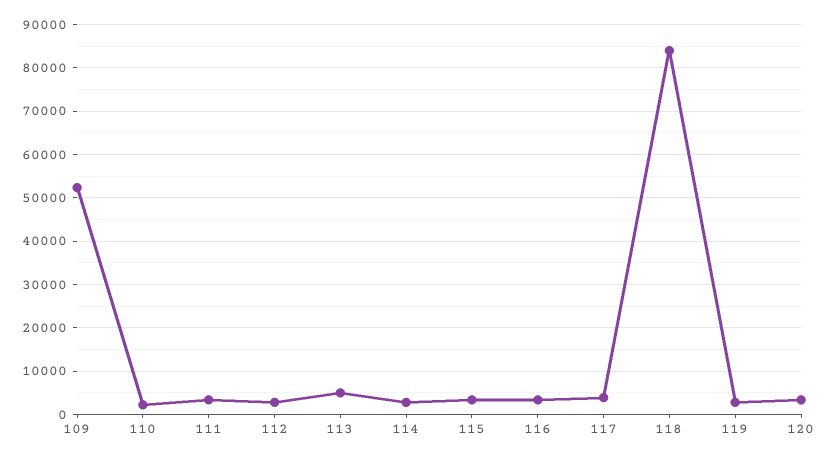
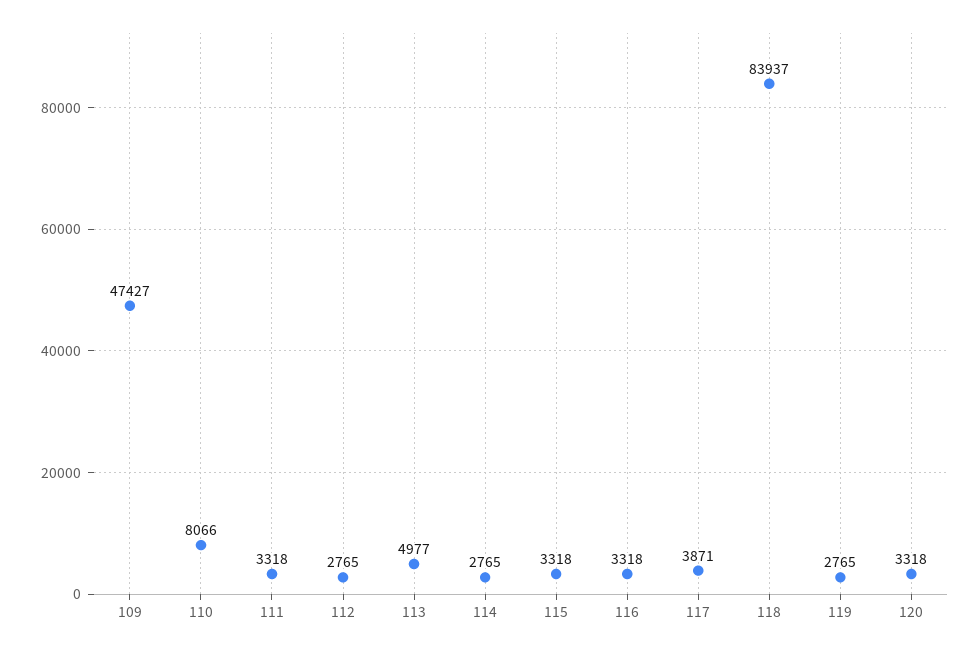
109: 52000 -> 47427
110: 2000 -> 8066

